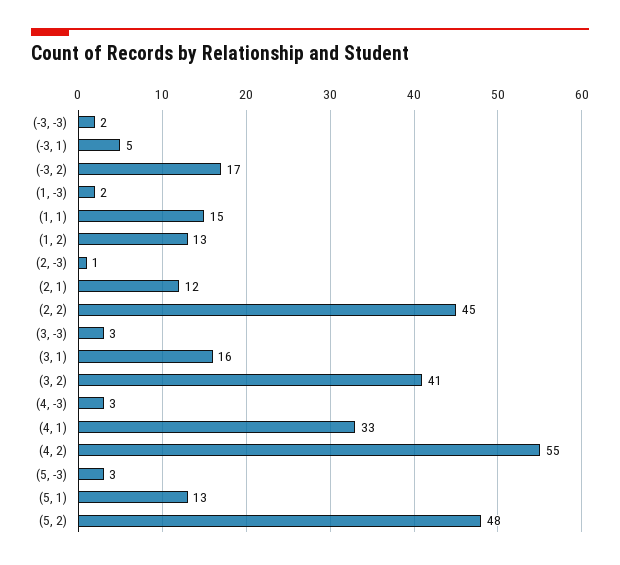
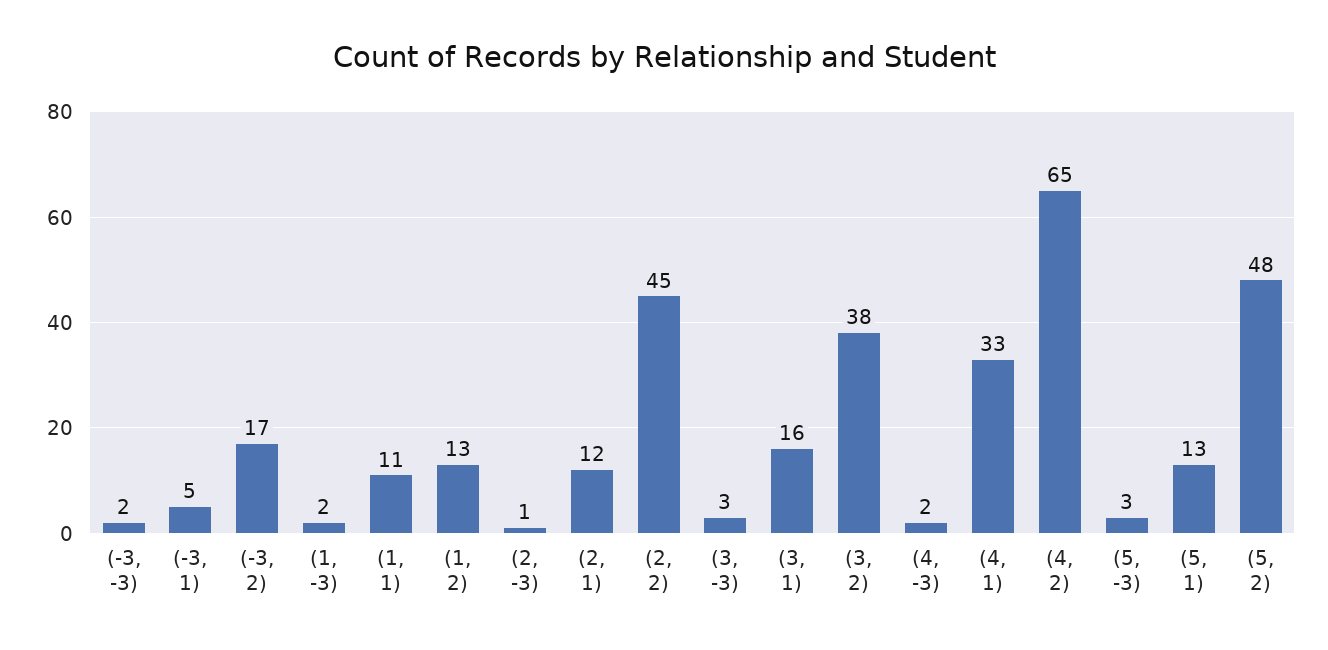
(1, 1): 15 -> 11
(3, 2): 41 -> 38
(4, -3): 3 -> 2
(4, 2): 55 -> 65

